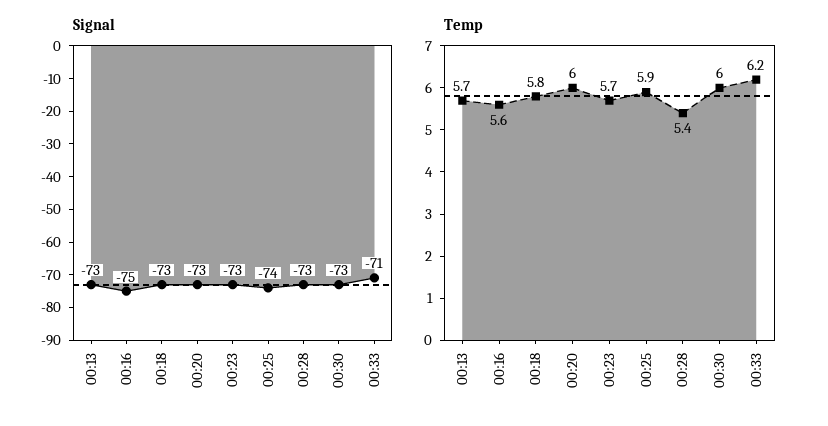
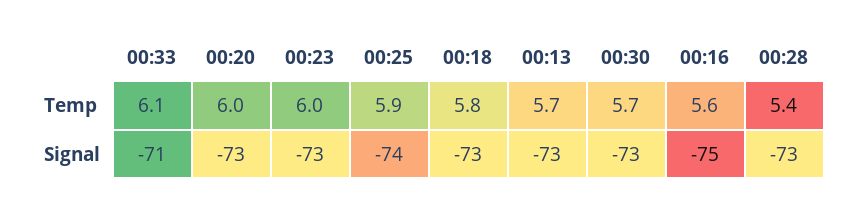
Temp, 00:23: 5.7 -> 6
Temp, 00:30: 6 -> 5.7
Temp, 00:33: 6.2 -> 6.1

